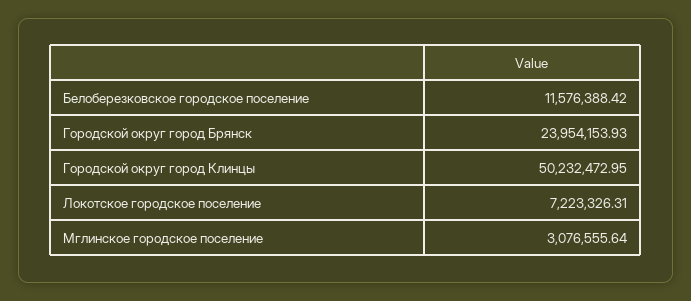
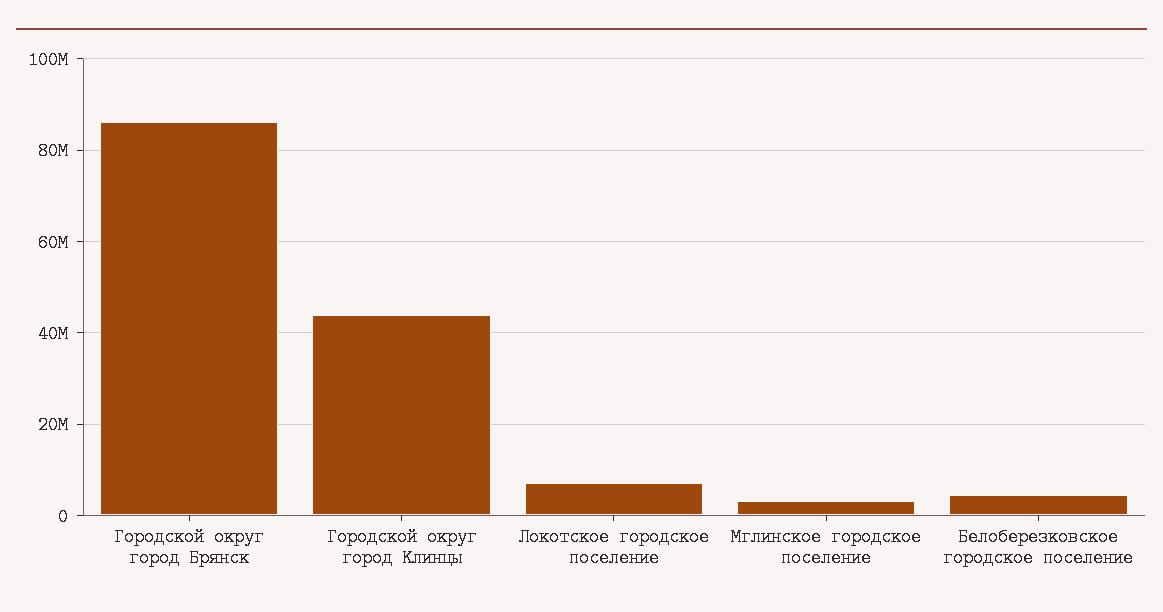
Белоберезковское городское поселение: 11576388.42 -> 4000000
Городской округ город Брянск: 23954153.93 -> 86000000
Городской округ город Клинцы: 50232472.95 -> 44000000

